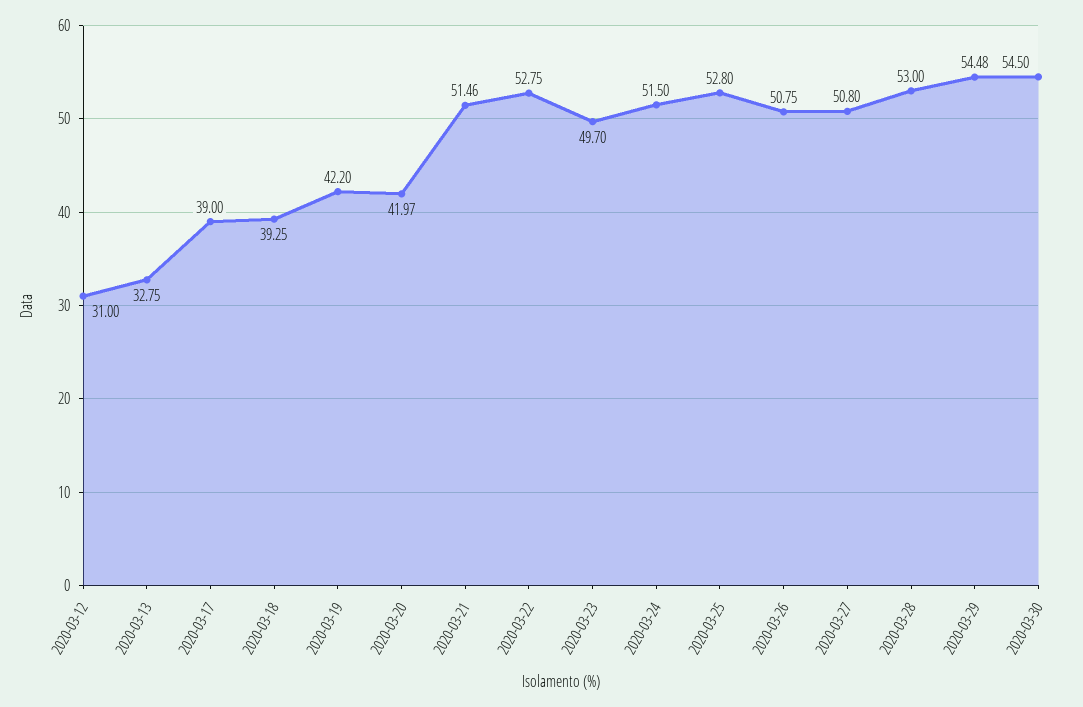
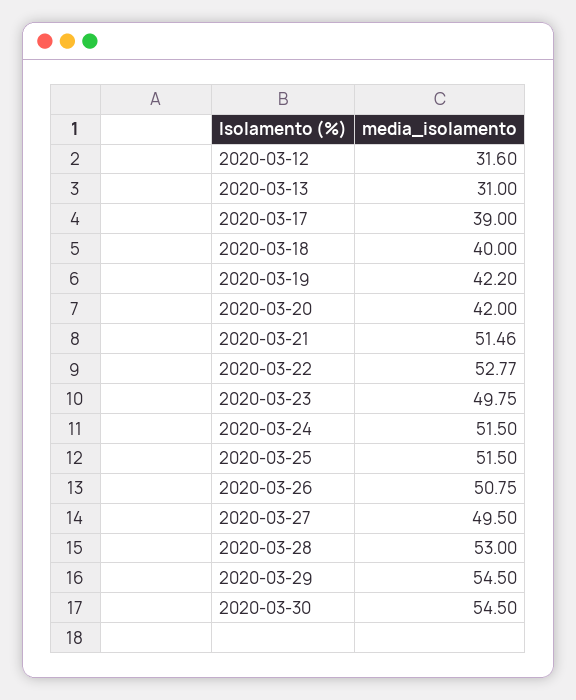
2020-03-12: 31 -> 31.6
2020-03-13: 32.75 -> 31
2020-03-18: 39.25 -> 40
2020-03-20: 41.97 -> 42
2020-03-22: 52.75 -> 52.77
2020-03-23: 49.7 -> 49.75
2020-03-25: 52.8 -> 51.5
2020-03-27: 50.8 -> 49.5
2020-03-29: 54.48 -> 54.5

